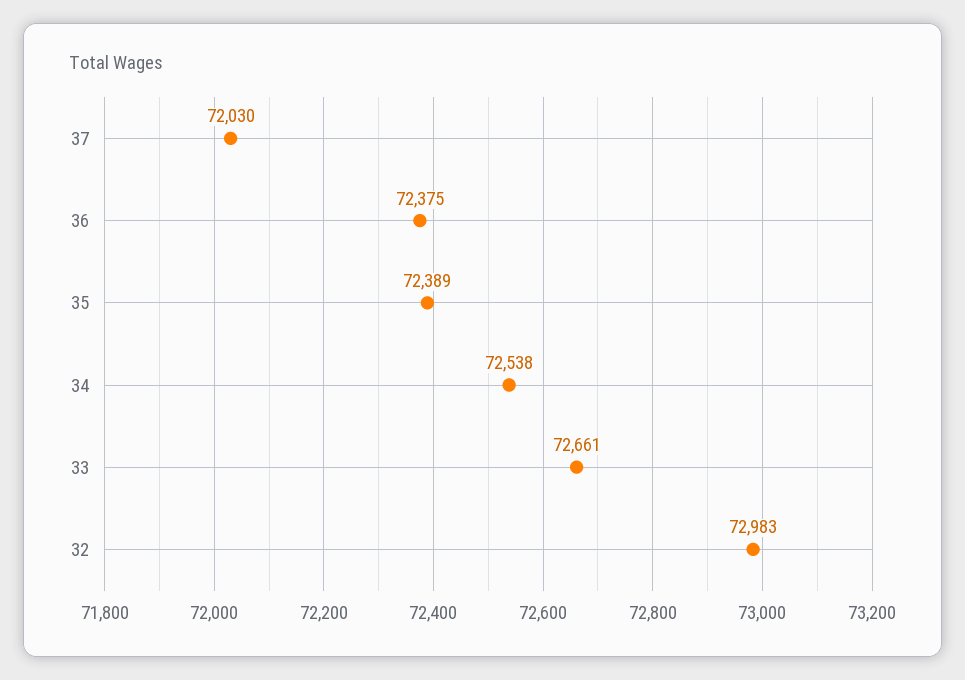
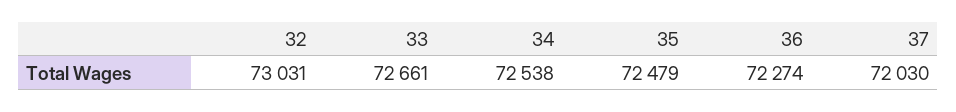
36: 72375 -> 72274
35: 72389 -> 72479
32: 72983 -> 73031

